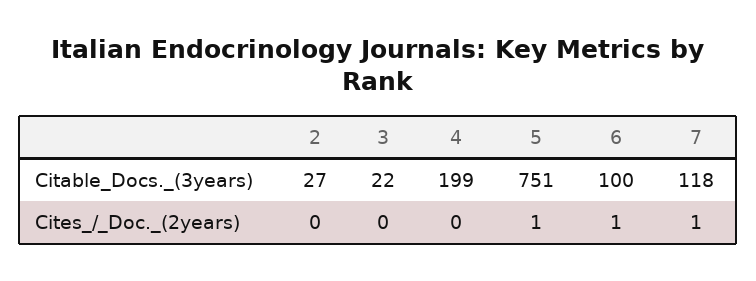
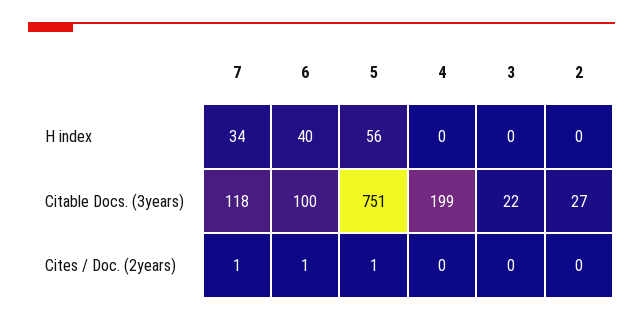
7, H index: none -> 34
6, H index: none -> 40
5, H index: none -> 56
4, H index: none -> 0
3, H index: none -> 0
2, H index: none -> 0

